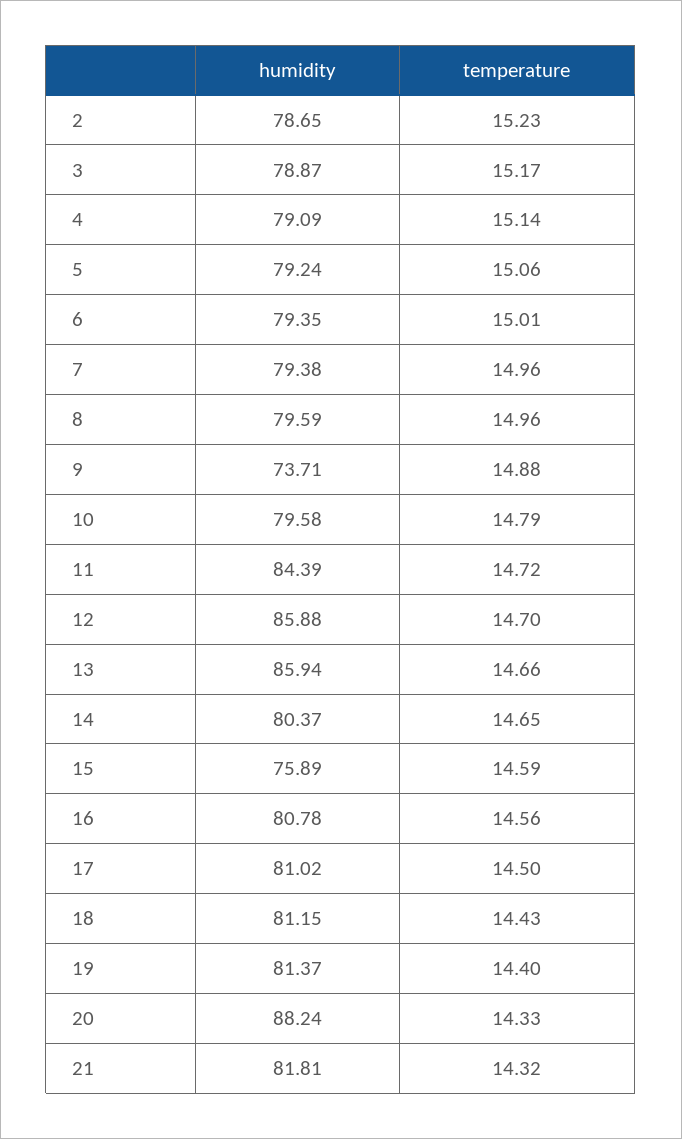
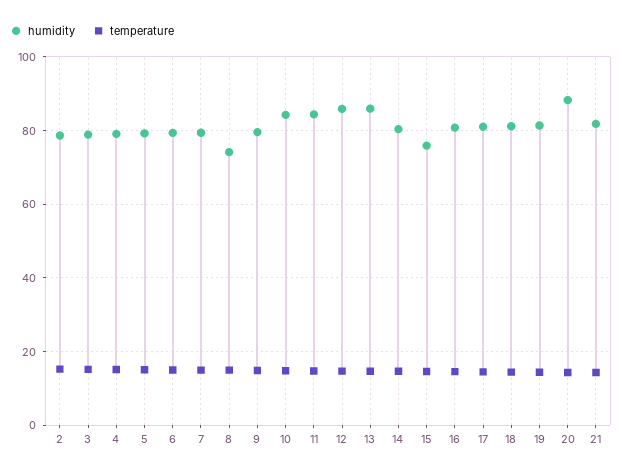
humidity, 8: 79.59 -> 74
humidity, 9: 73.71 -> 80
humidity, 10: 79.58 -> 84

